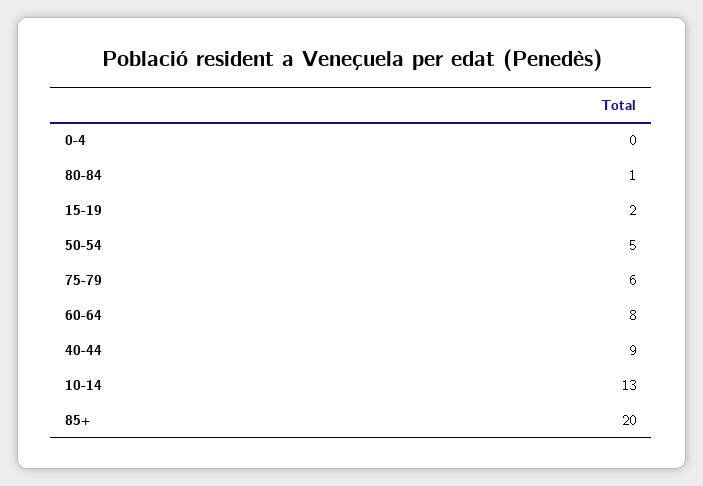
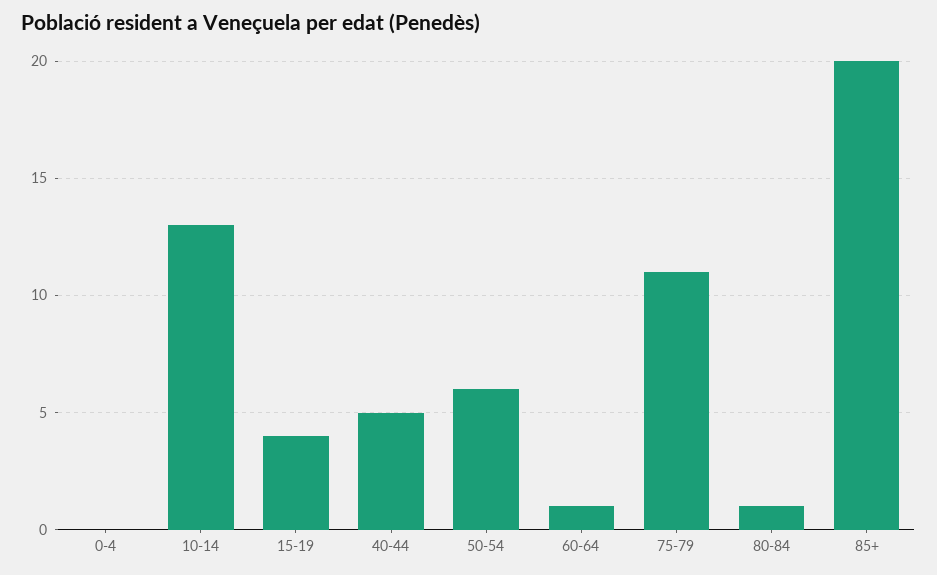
15-19: 2 -> 4
50-54: 5 -> 6
75-79: 6 -> 11
60-64: 8 -> 1
40-44: 9 -> 5

